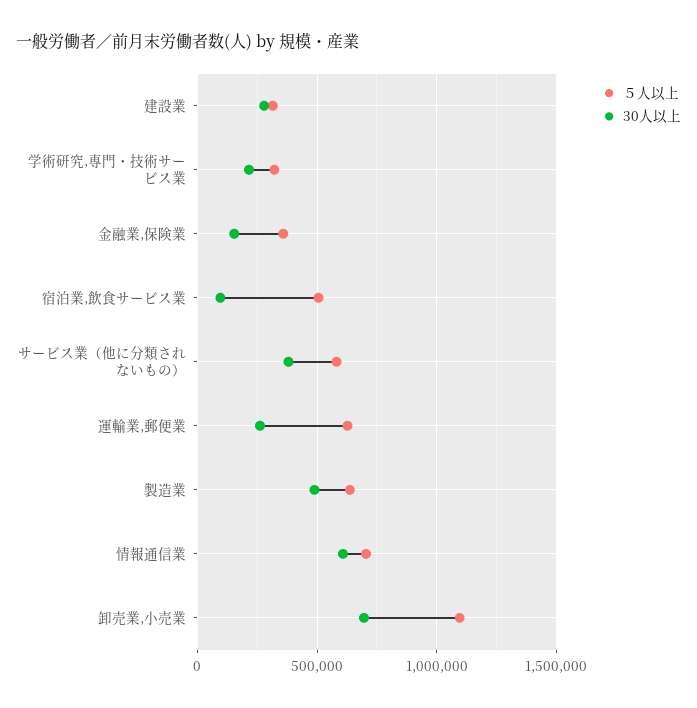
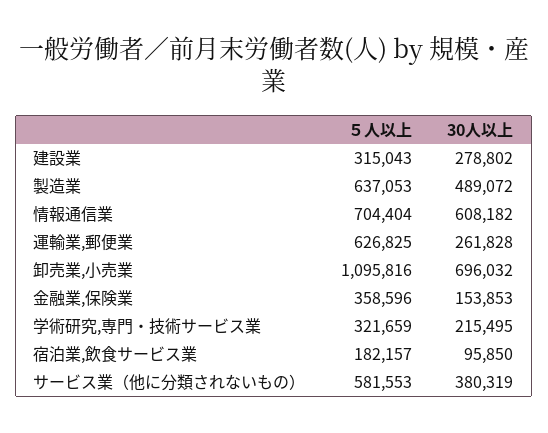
５人以上, 宿泊業,飲食サービス業: 500000 -> 182157

